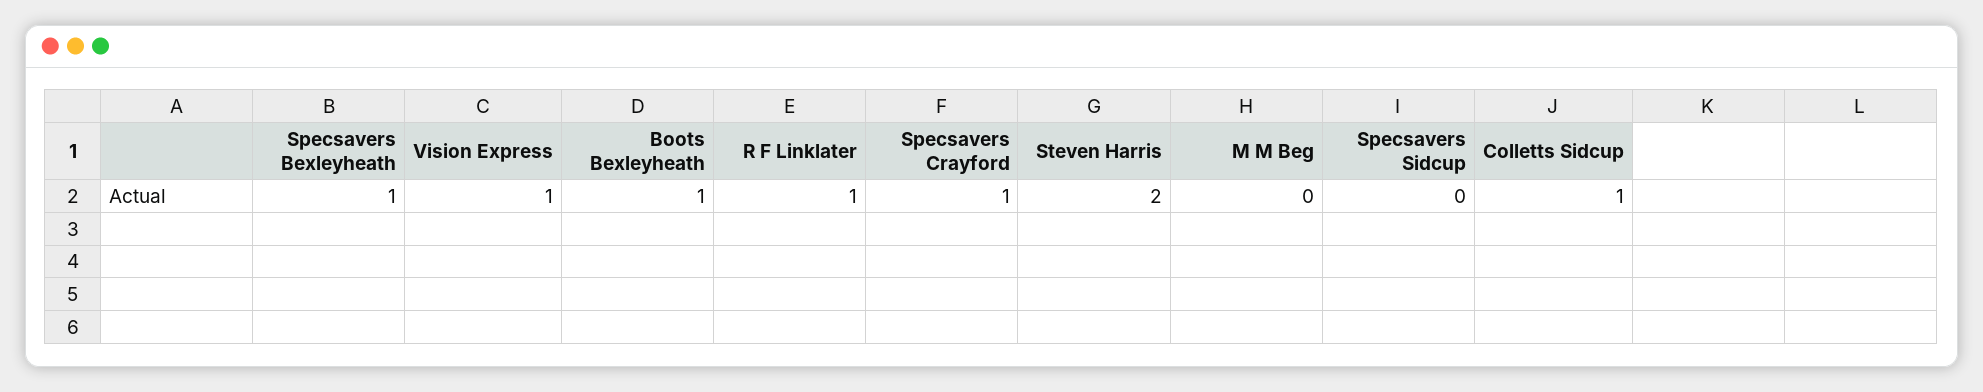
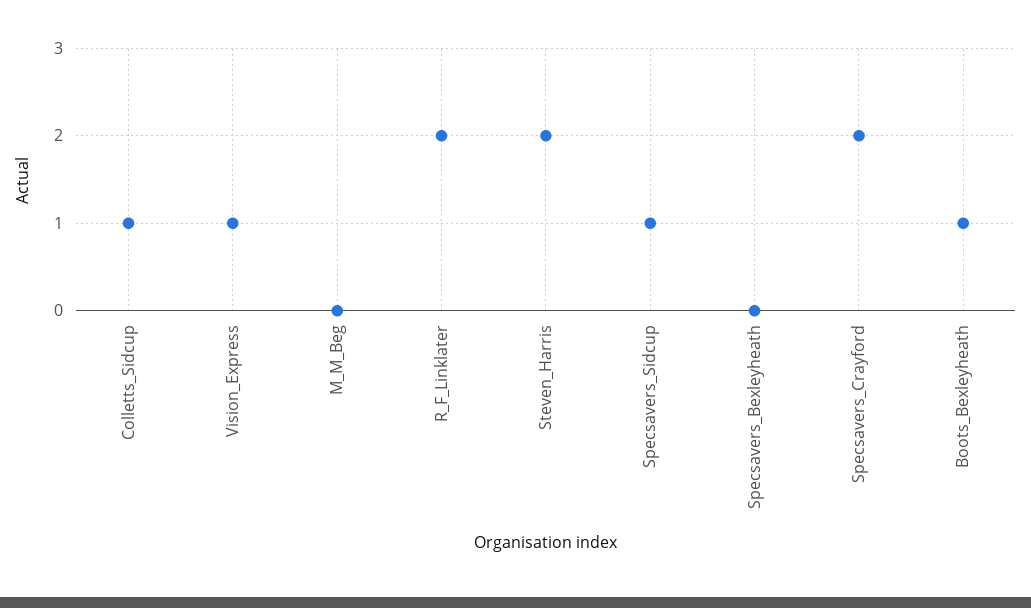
Specsavers Bexleyheath: 1 -> 0
R F Linklater: 1 -> 2
Specsavers Crayford: 1 -> 2
Specsavers Sidcup: 0 -> 1

